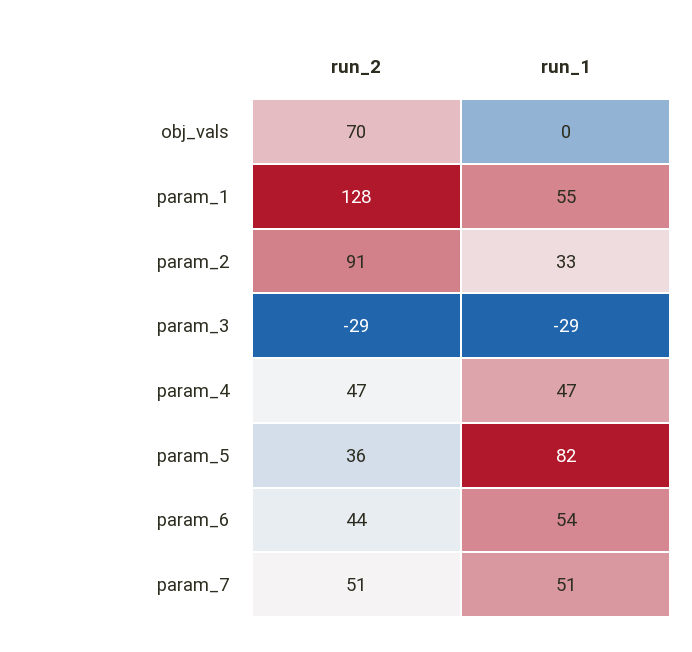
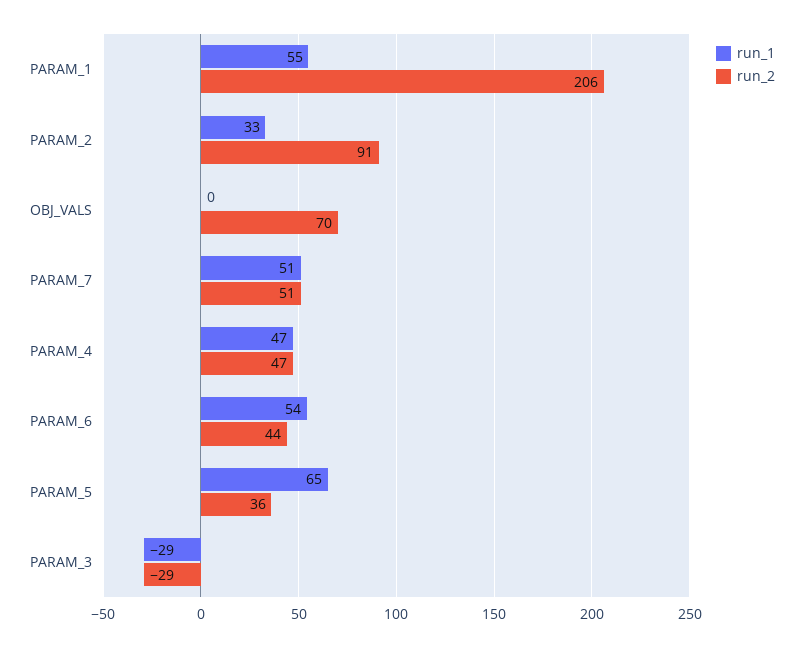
run_2, param_1: 128 -> 206
run_1, param_5: 82 -> 65

